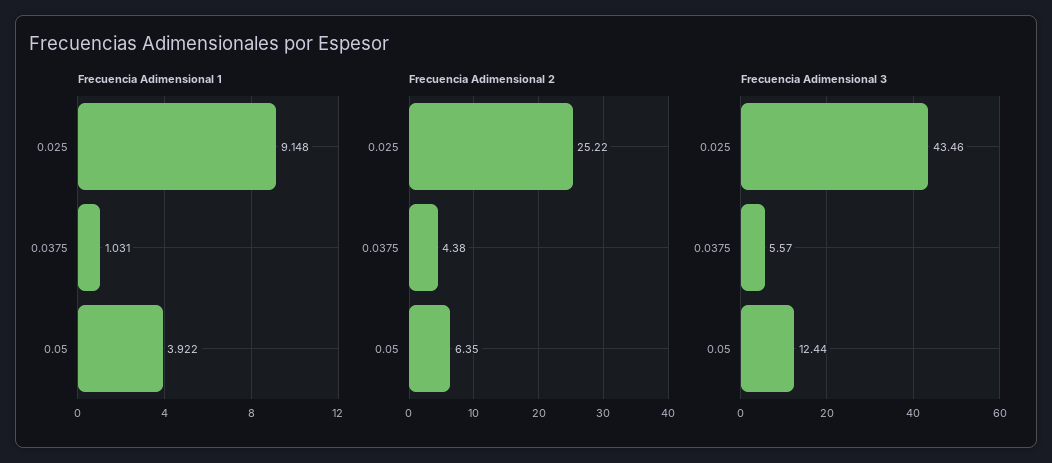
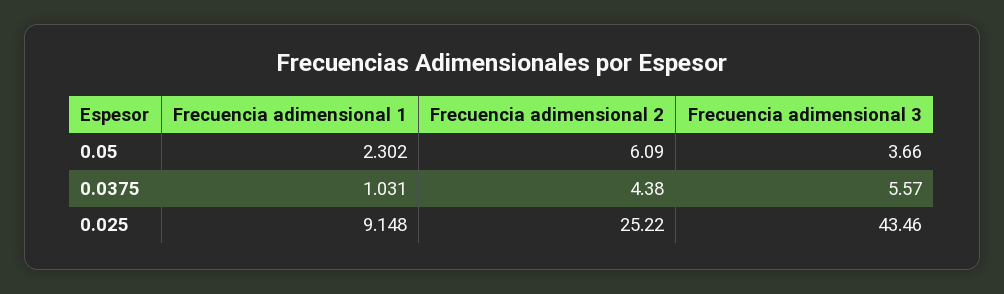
Frecuencia Adimensional 1, 0.05: 3.922 -> 2.302
Frecuencia Adimensional 2, 0.05: 6.35 -> 6.09
Frecuencia Adimensional 3, 0.05: 12.44 -> 3.66

